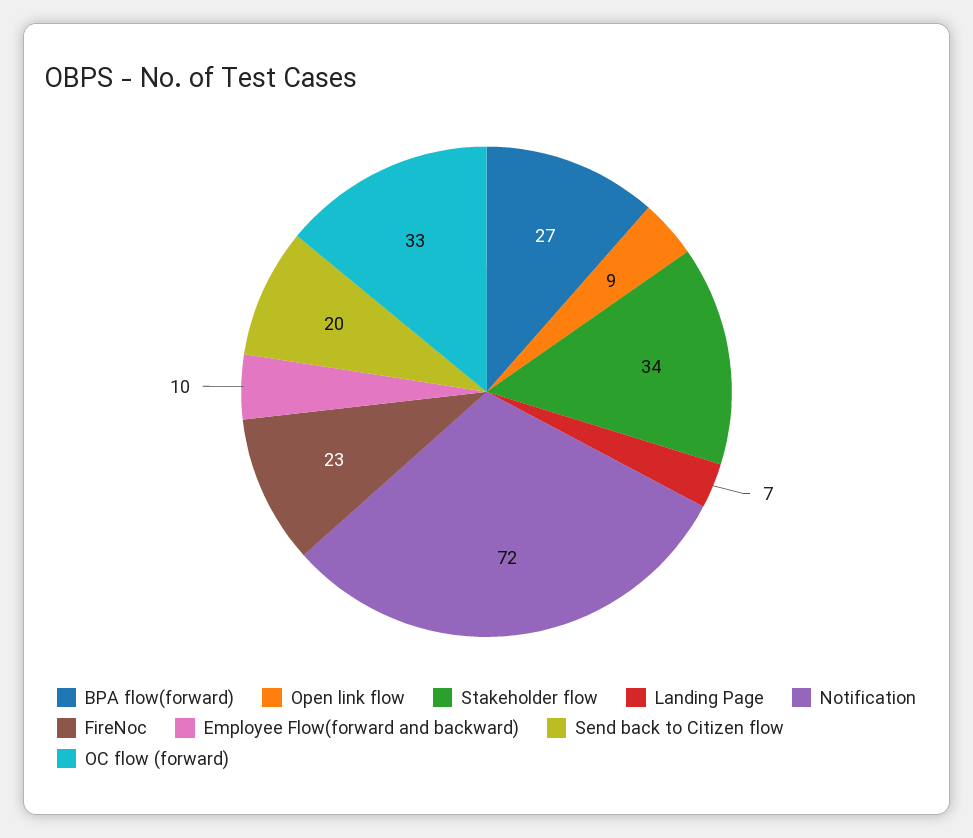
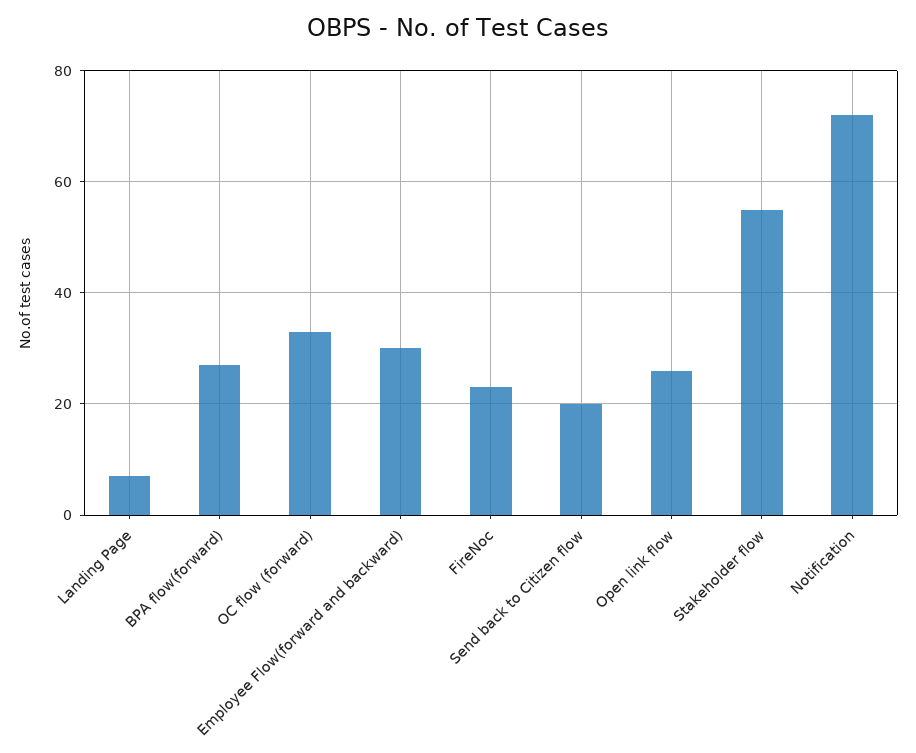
Open link flow: 9 -> 25
Stakeholder flow: 34 -> 55
Employee Flow(forward and backward): 10 -> 30

